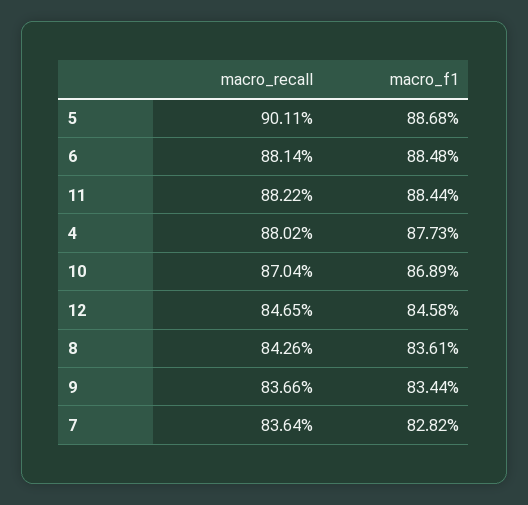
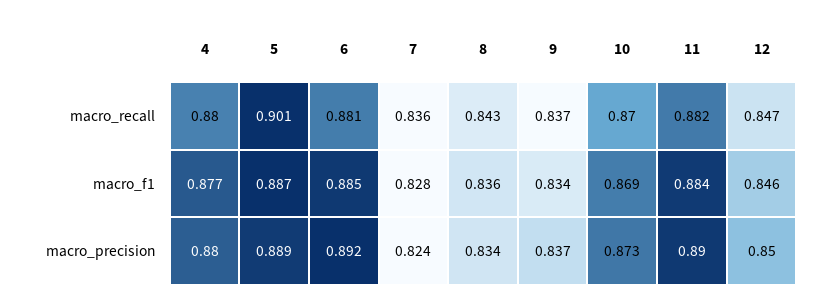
macro_precision, 4: none -> 0.88
macro_precision, 5: none -> 0.889
macro_precision, 6: none -> 0.892
macro_precision, 7: none -> 0.824
macro_precision, 8: none -> 0.834
macro_precision, 9: none -> 0.837
macro_precision, 10: none -> 0.873
macro_precision, 11: none -> 0.89
macro_precision, 12: none -> 0.85

